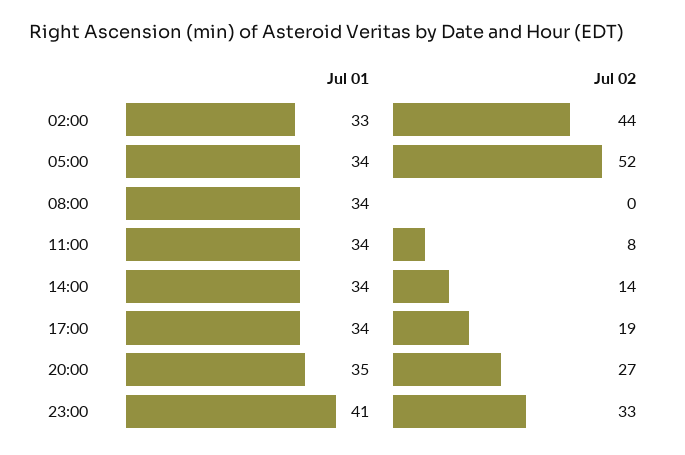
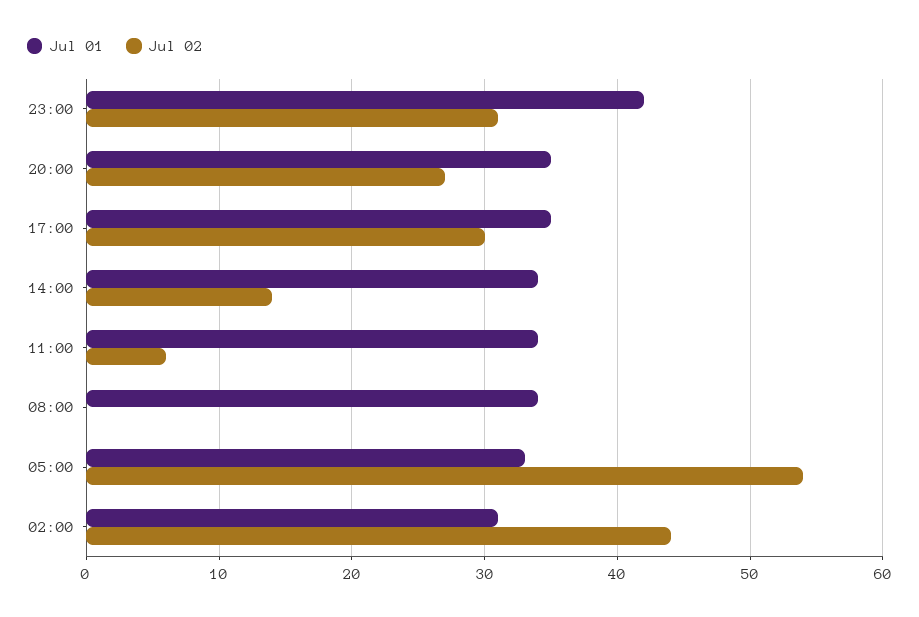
Jul 01, 02:00: 33 -> 31
Jul 01, 05:00: 34 -> 33
Jul 02, 05:00: 52 -> 54
Jul 02, 11:00: 8 -> 6
Jul 01, 17:00: 34 -> 35
Jul 02, 17:00: 19 -> 30
Jul 01, 23:00: 41 -> 42
Jul 02, 23:00: 33 -> 31

